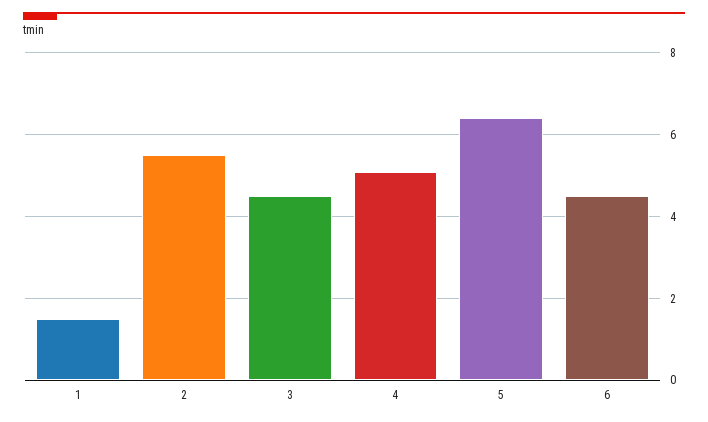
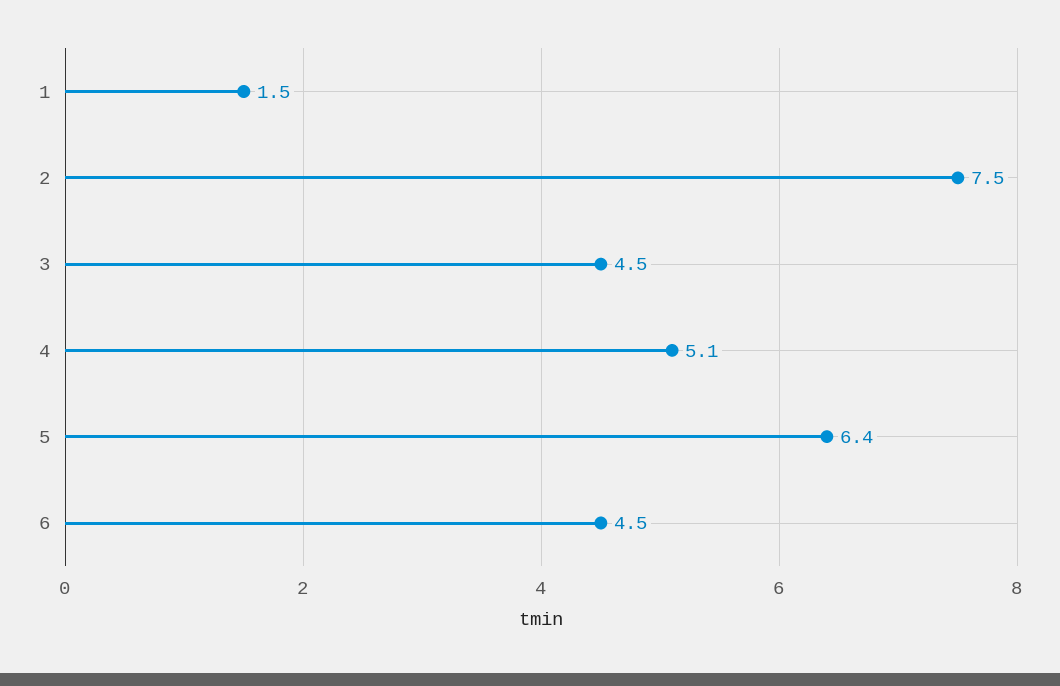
2: 5.5 -> 7.5

